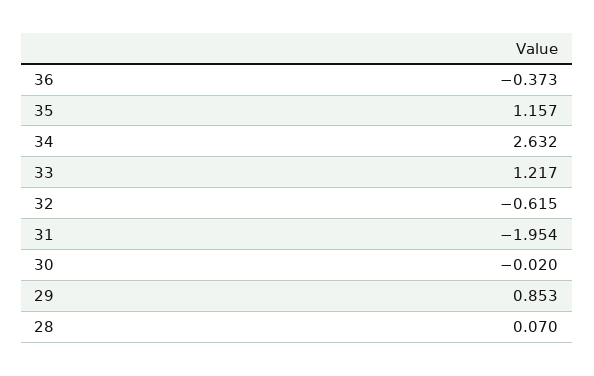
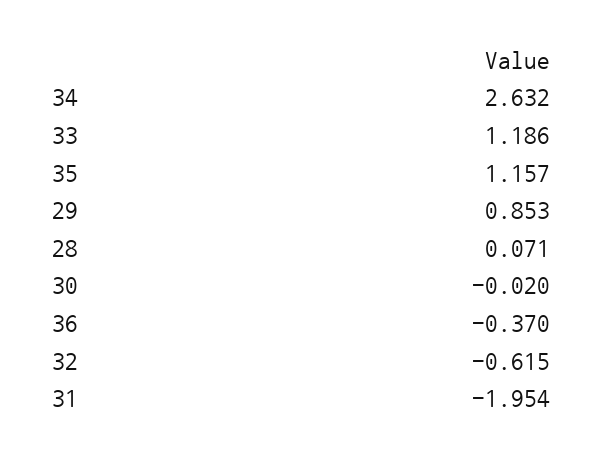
36: -0.373 -> -0.37
33: 1.217 -> 1.186
28: 0.07 -> 0.071

